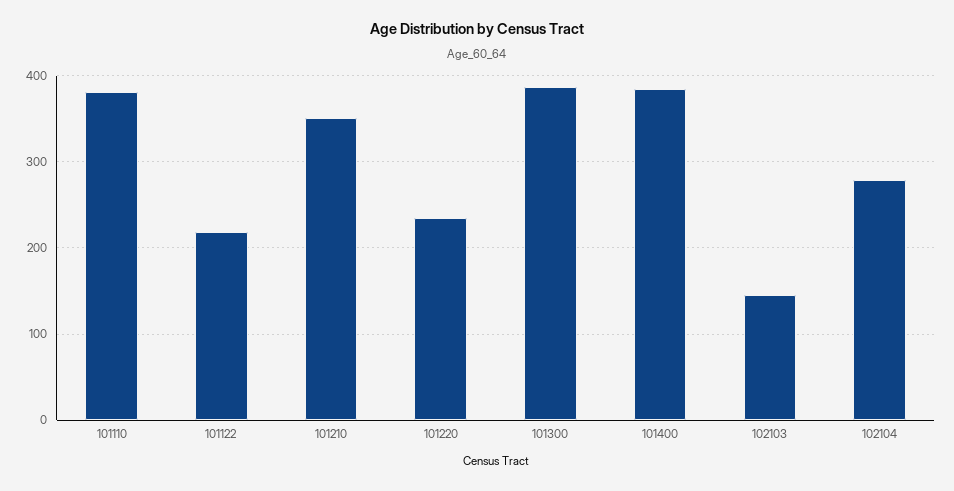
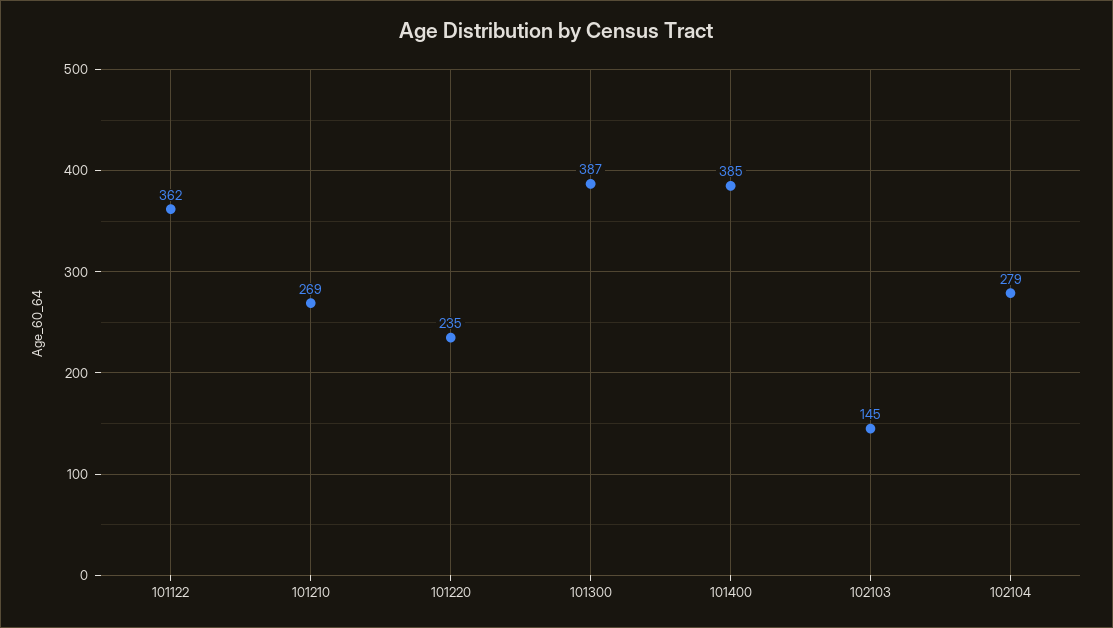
101110: 380 -> none
101122: 220 -> 362
101210: 350 -> 269

